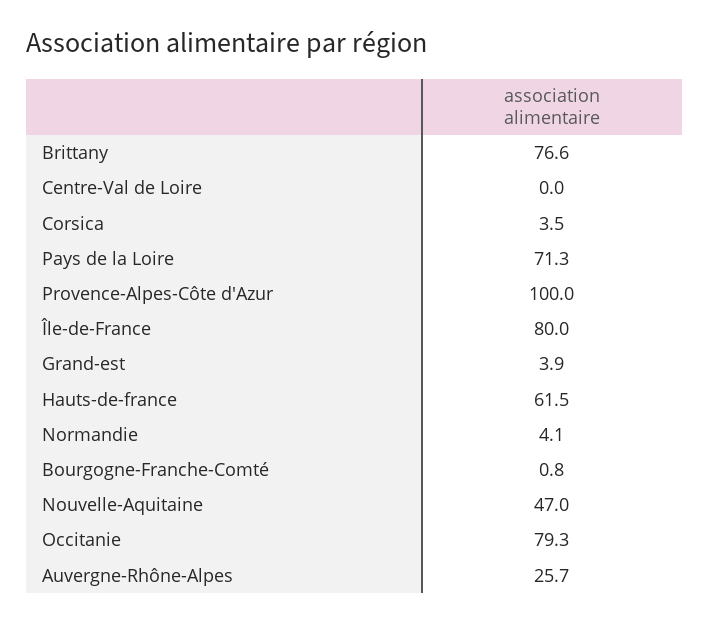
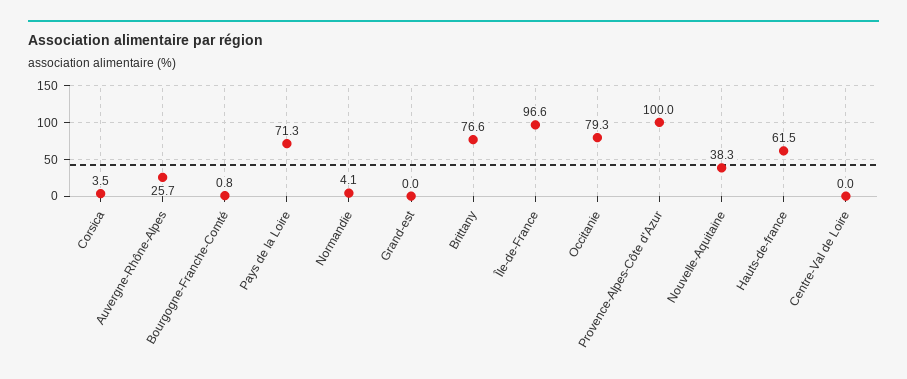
Île-de-France: 80 -> 96.6
Grand-est: 3.9 -> 0
Nouvelle-Aquitaine: 47 -> 38.3

